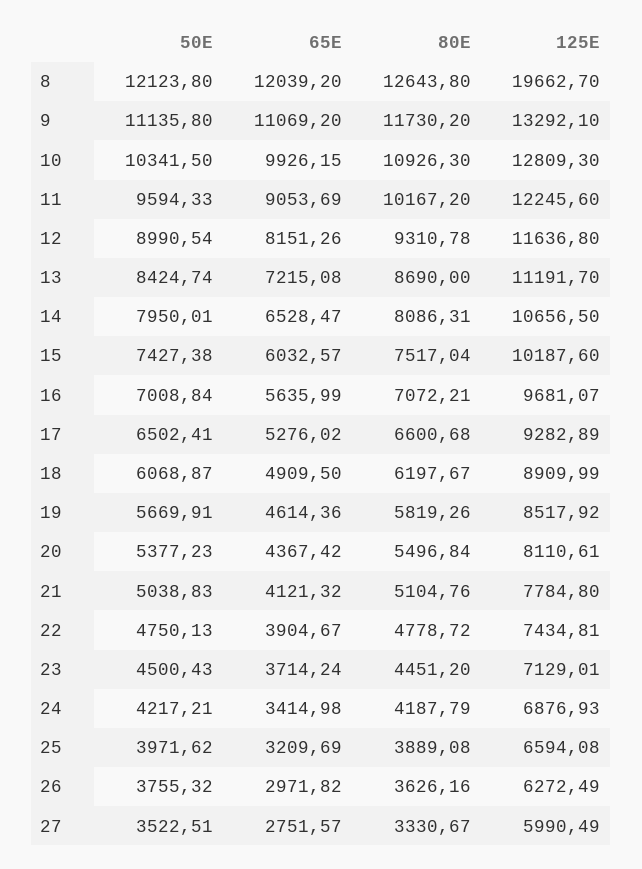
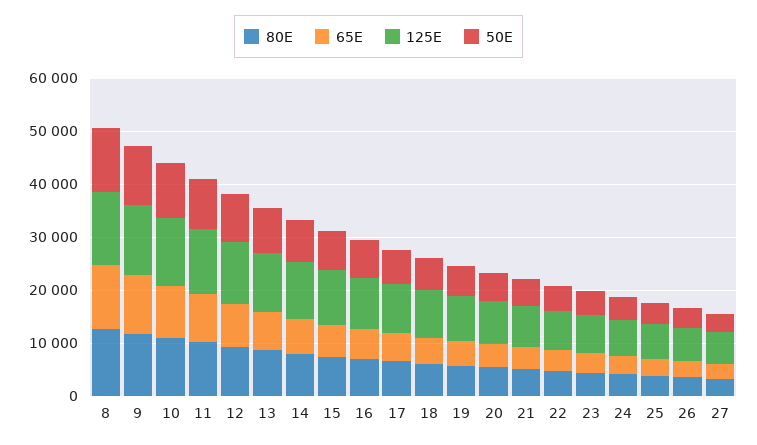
125E, 8: 19662.7 -> 14000

